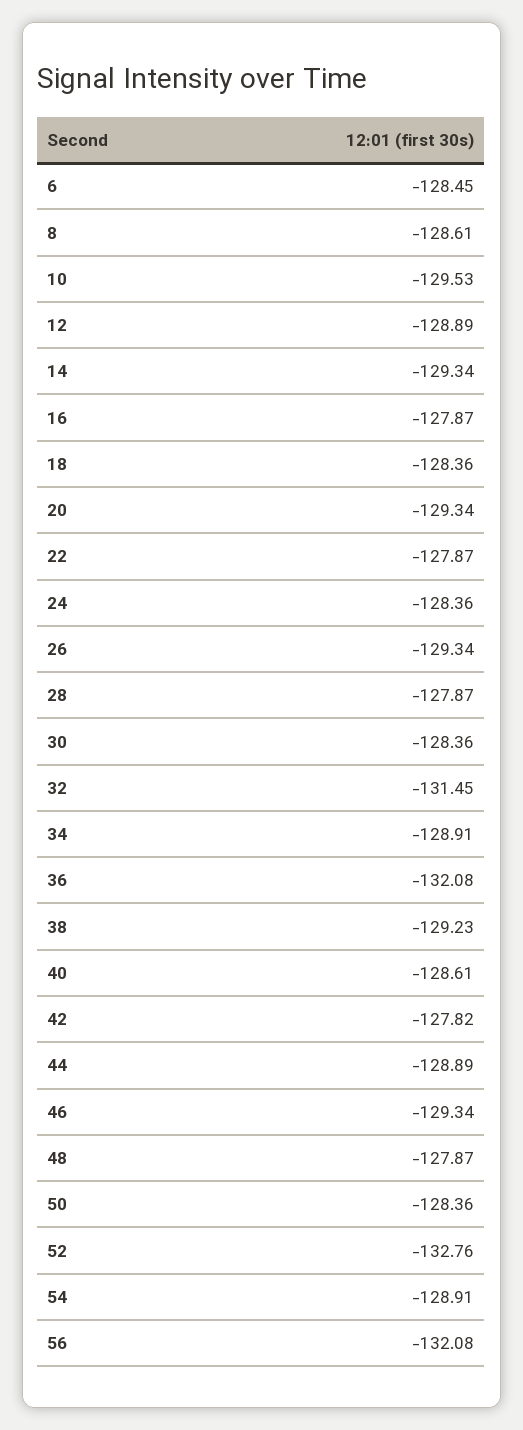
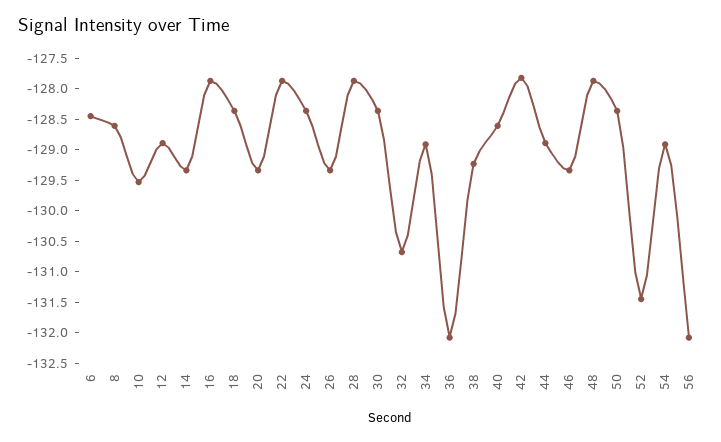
32: -131.45 -> -130.75
52: -132.76 -> -131.5

